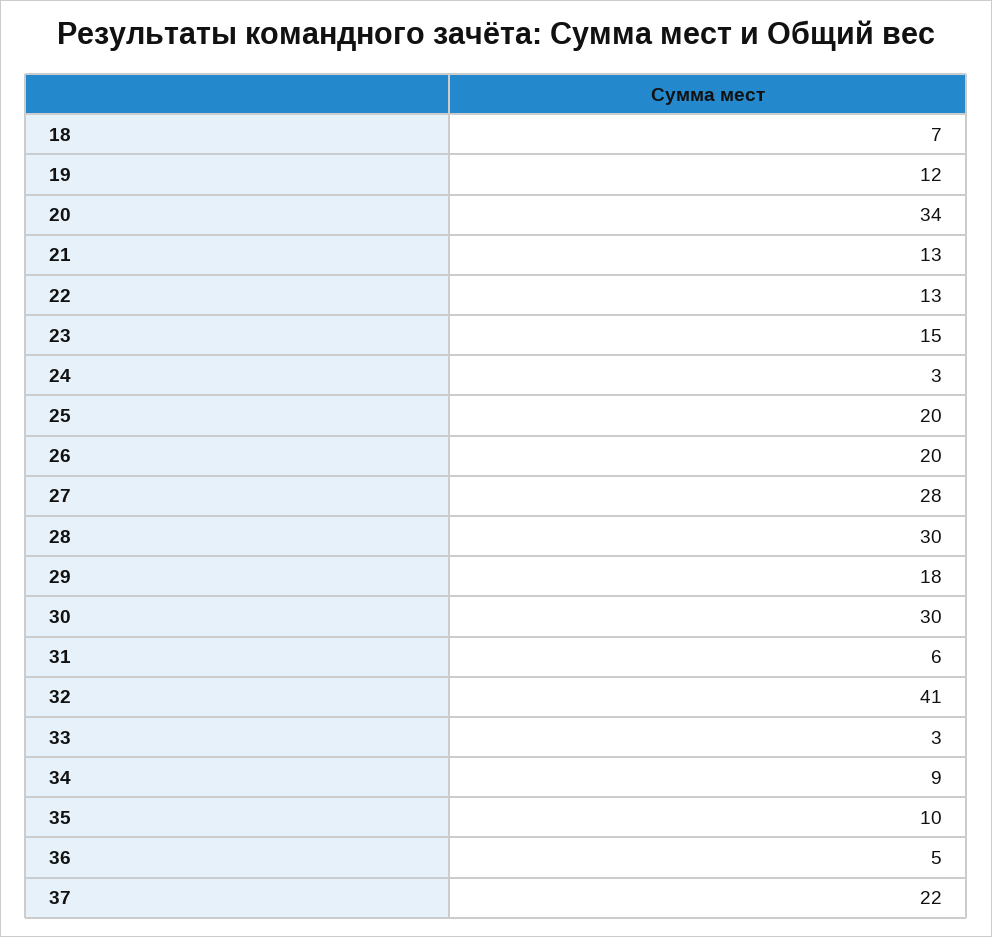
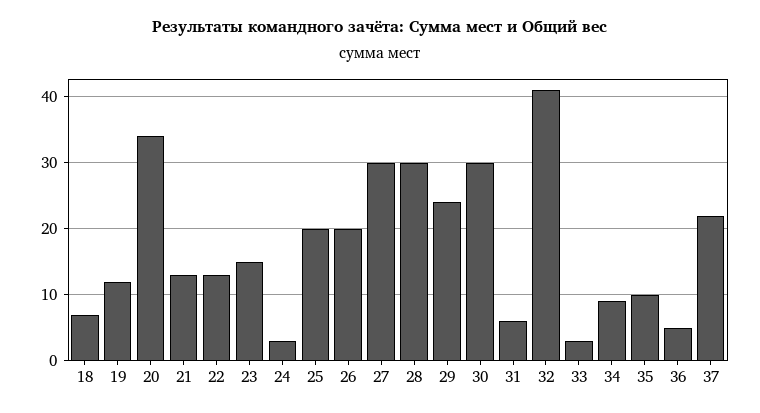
27: 28 -> 30
29: 18 -> 24

